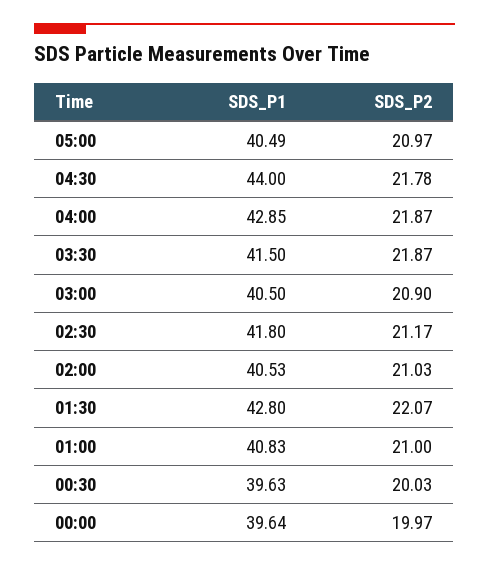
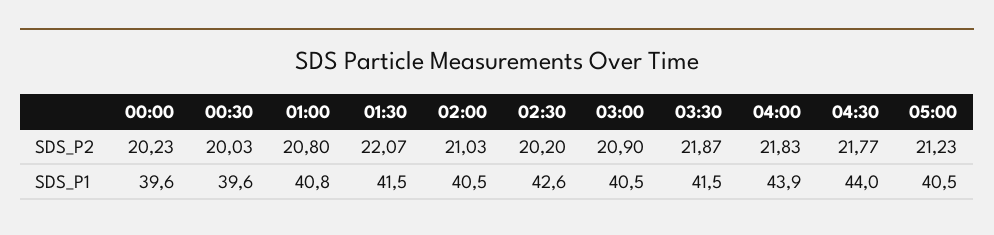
SDS_P2, 05:00: 20.97 -> 21.23
SDS_P2, 04:30: 21.78 -> 21.77
SDS_P1, 04:00: 42.85 -> 43.9
SDS_P2, 04:00: 21.87 -> 21.83
SDS_P1, 02:30: 41.8 -> 42.6
SDS_P2, 02:30: 21.17 -> 20.2
SDS_P1, 01:30: 42.8 -> 41.5
SDS_P2, 01:00: 21 -> 20.8
SDS_P2, 00:00: 19.97 -> 20.23

